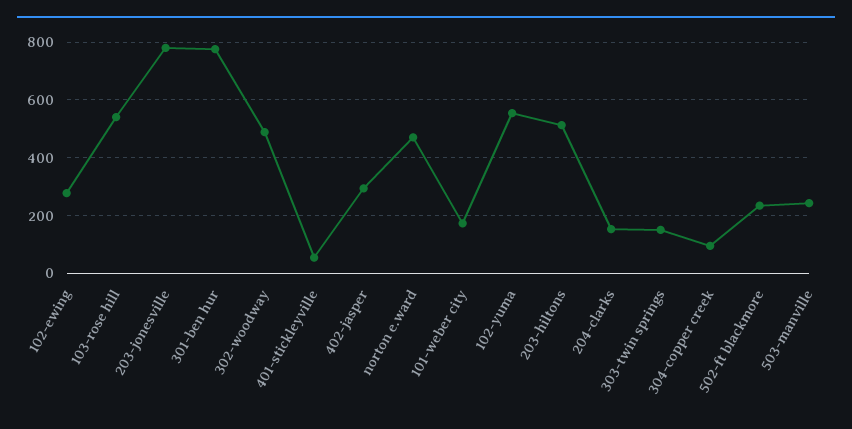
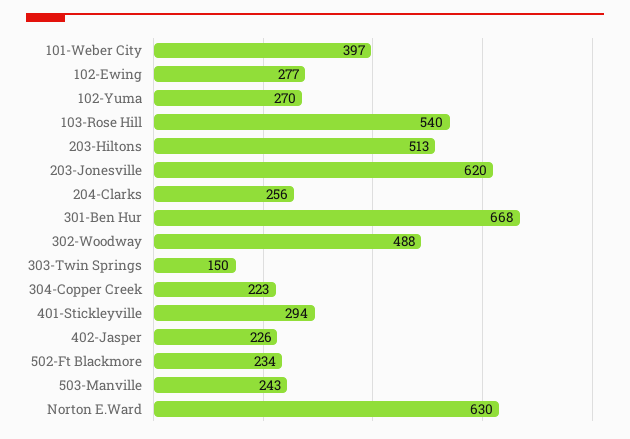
203-jonesville: 775 -> 620
301-ben hur: 775 -> 668
401-stickleyville: 50 -> 294
402-jasper: 300 -> 226
norton e.ward: 475 -> 630
101-weber city: 175 -> 397
102-yuma: 550 -> 270
204-clarks: 150 -> 256
304-copper creek: 100 -> 223

